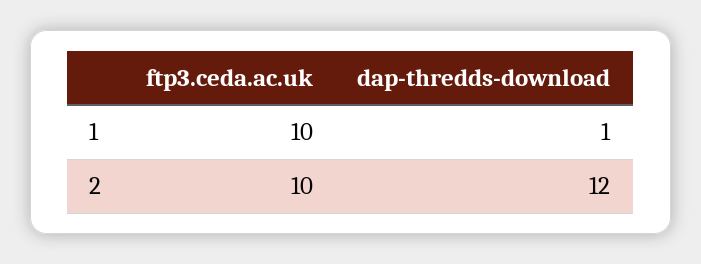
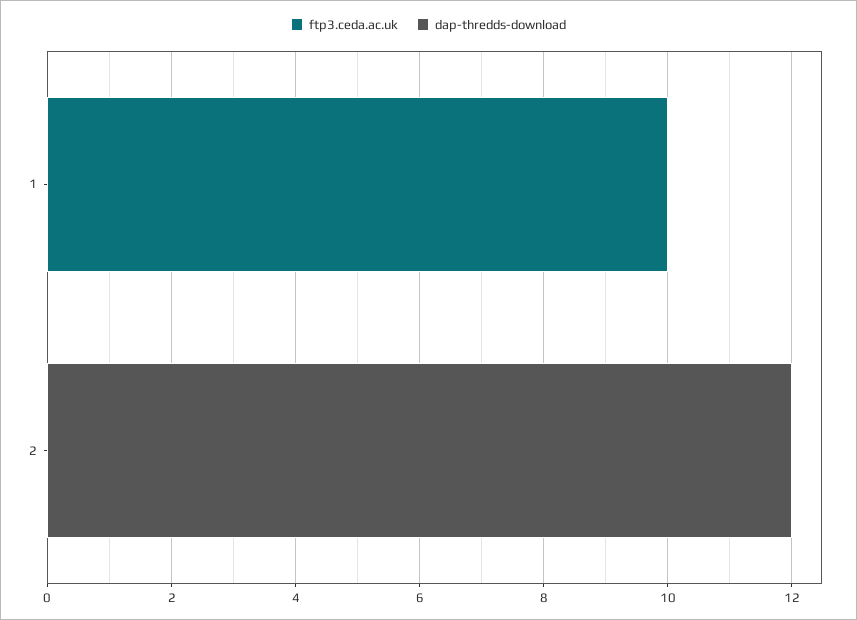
dap-thredds-download, 1: 1 -> 0
ftp3.ceda.ac.uk, 2: 10 -> 0

